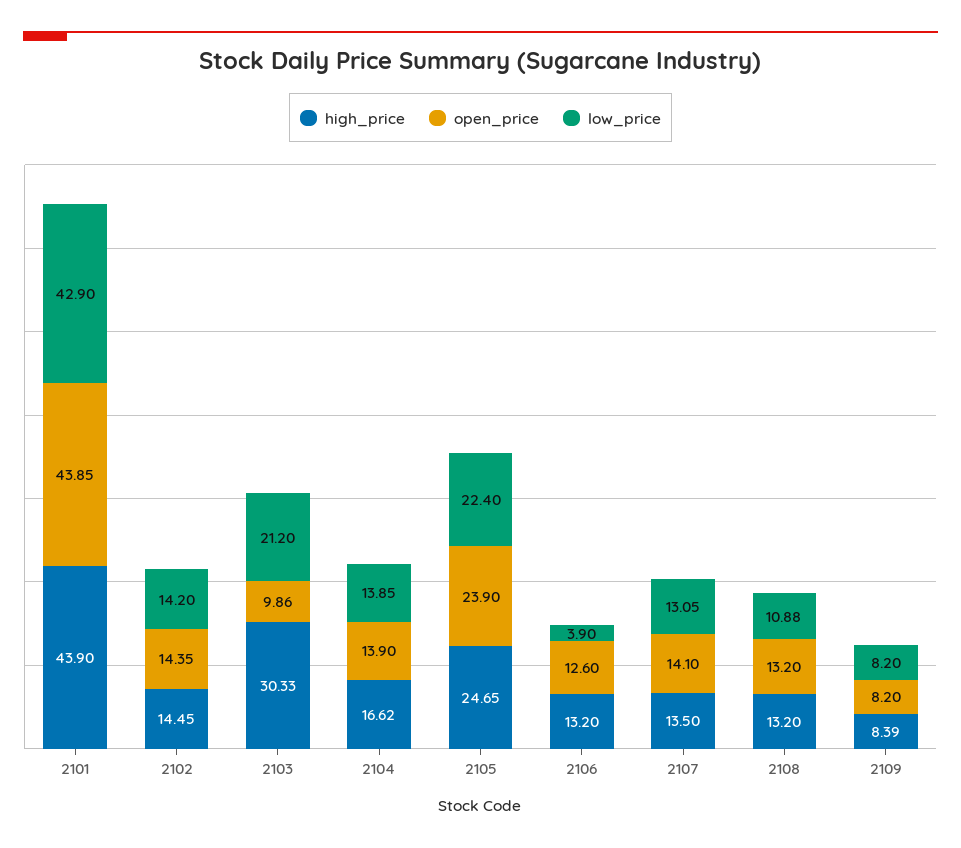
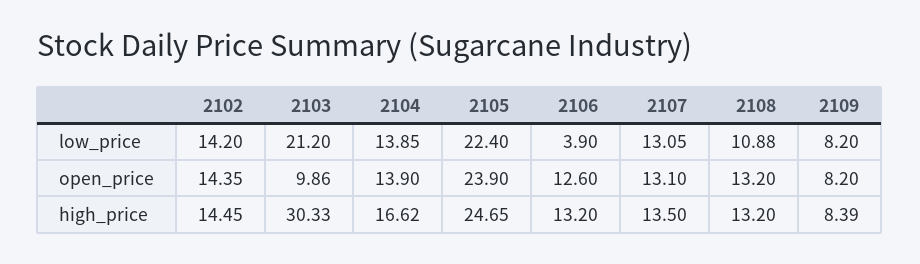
high_price, 2101: 43.9 -> none
open_price, 2101: 43.85 -> none
low_price, 2101: 42.9 -> none
open_price, 2107: 14.1 -> 13.1

